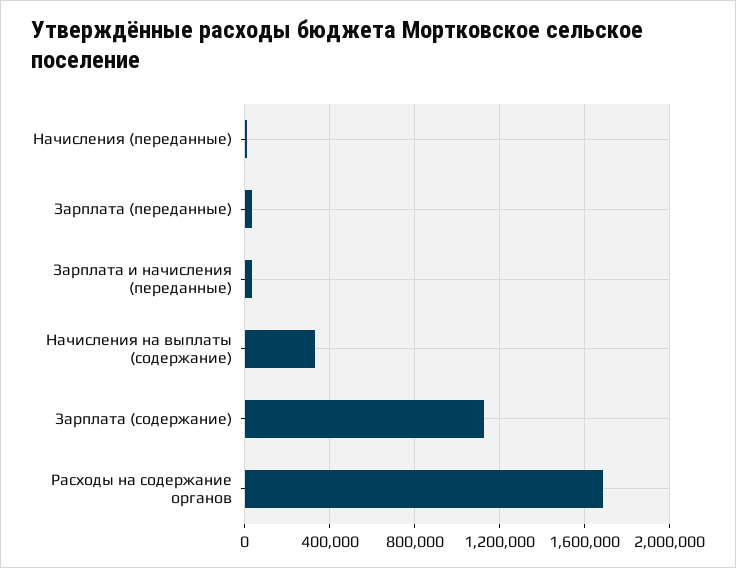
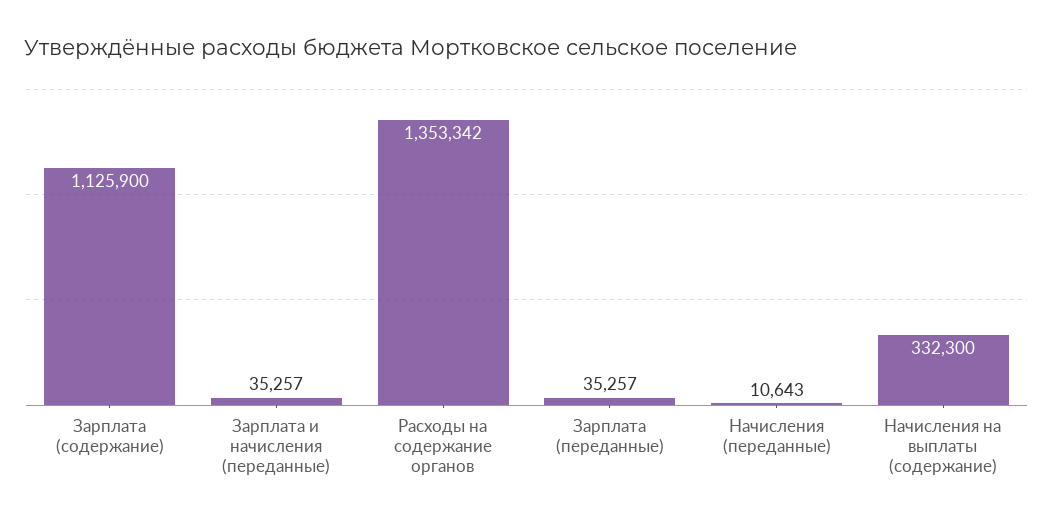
Расходы на содержание органов: 1700000 -> 1353342

